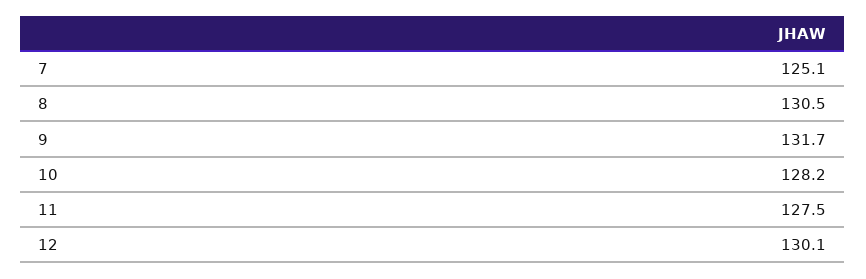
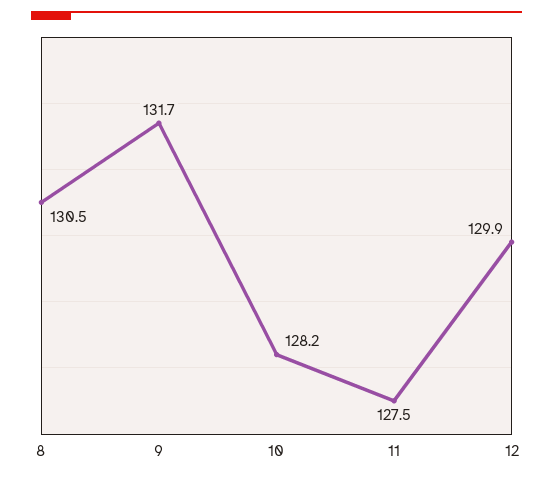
7: 125.1 -> none
12: 130.1 -> 129.9

